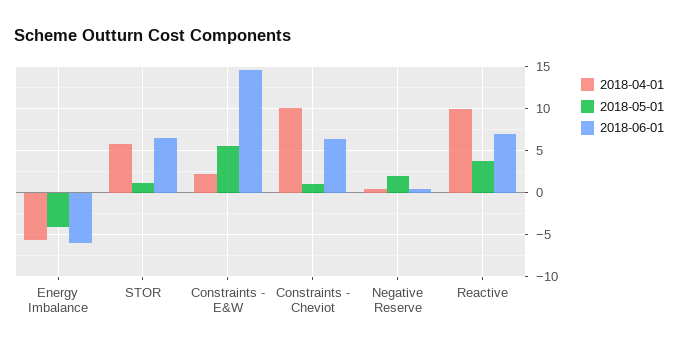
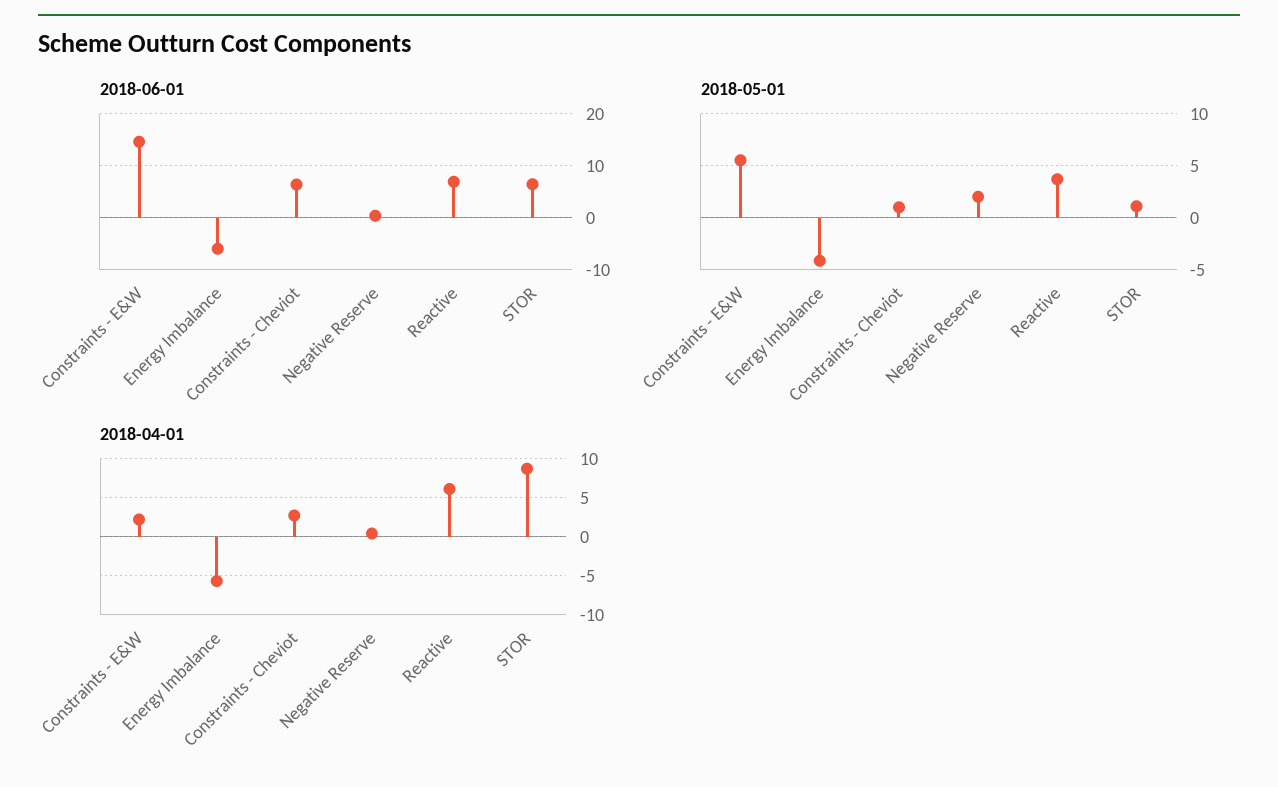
2018-04-01, STOR: 6 -> 9
2018-04-01, Constraints - Cheviot: 10 -> 3
2018-04-01, Reactive: 10 -> 6

